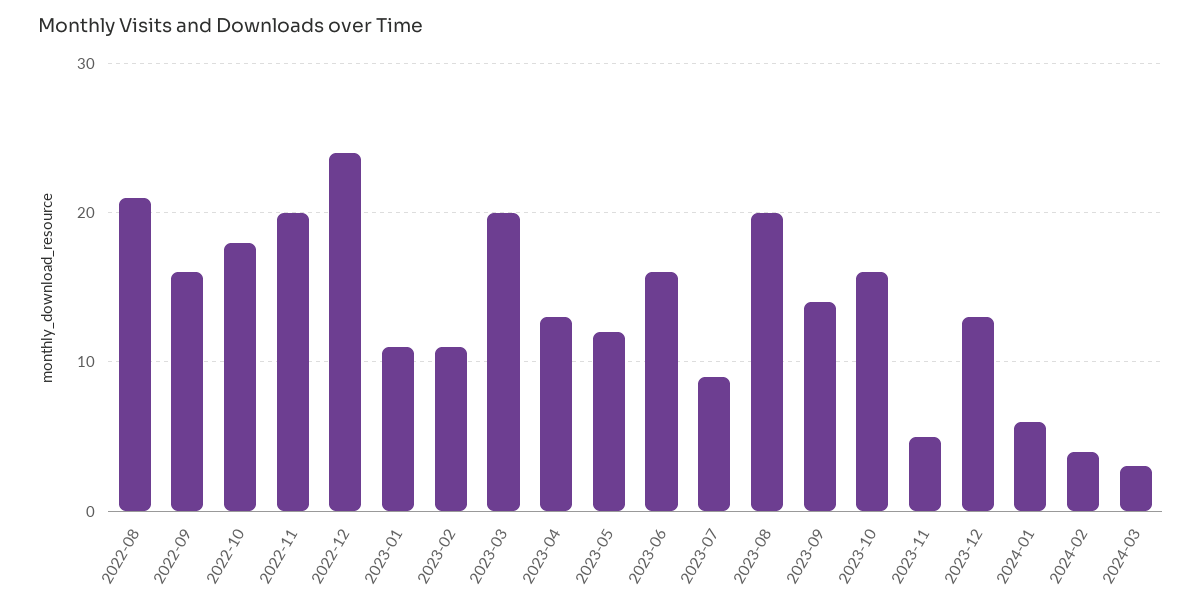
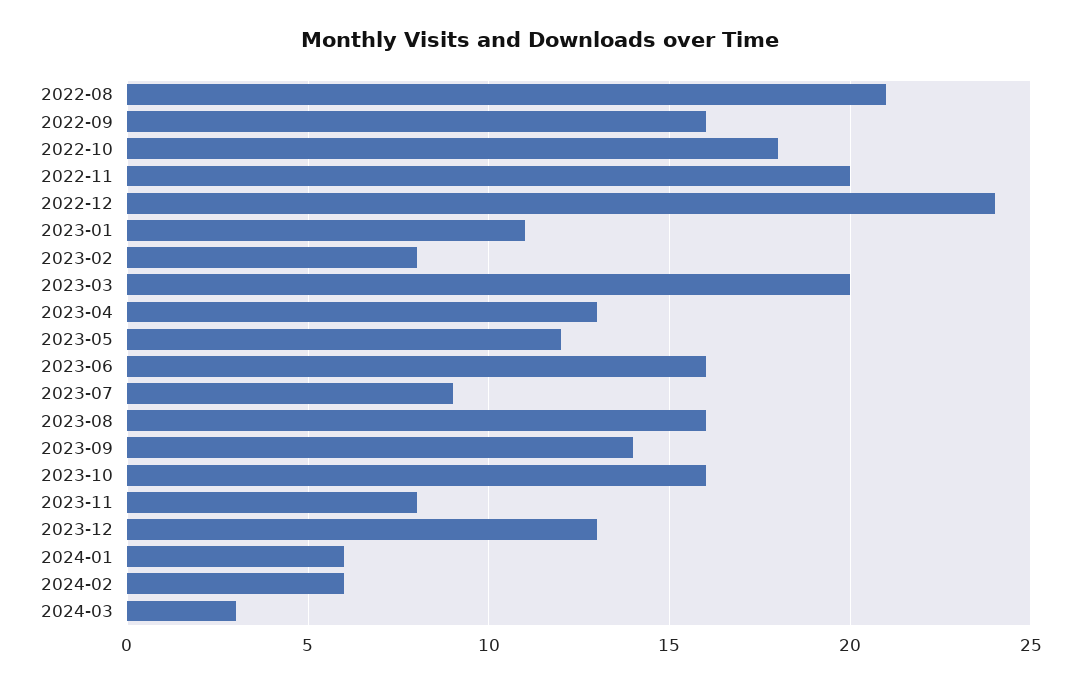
2023-02: 11 -> 8
2023-08: 20 -> 16
2023-11: 5 -> 8
2024-02: 4 -> 6

